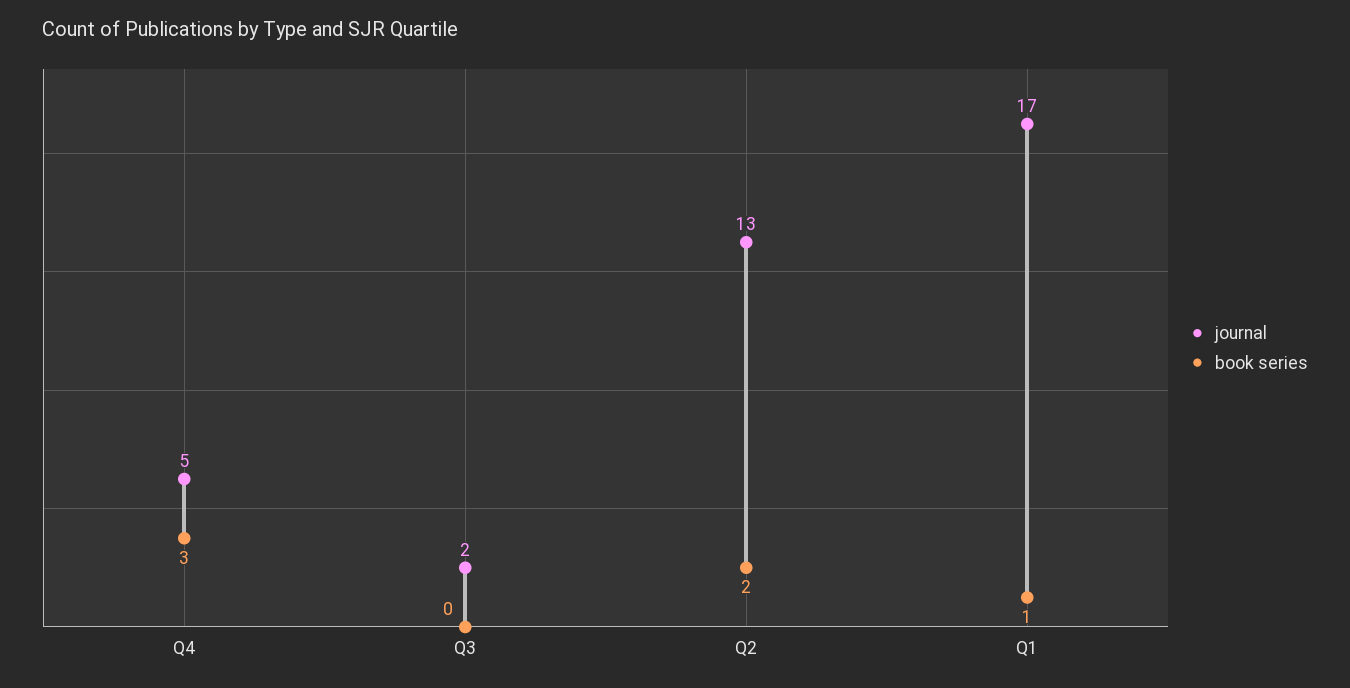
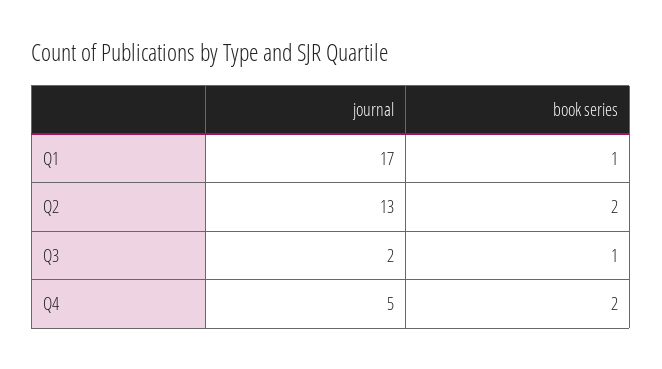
book series, Q4: 3 -> 2
book series, Q3: 0 -> 1

